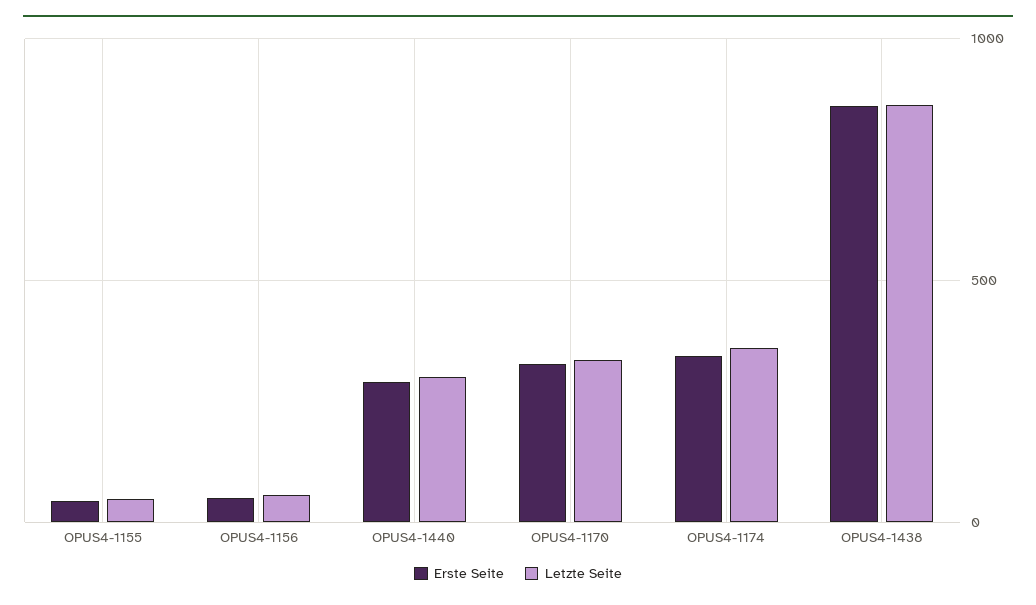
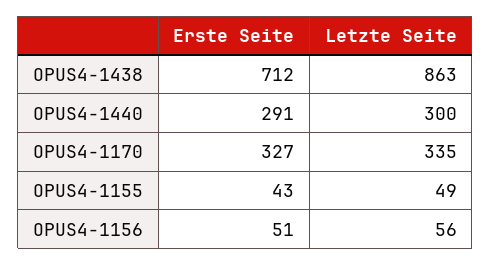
Erste Seite, OPUS4-1174: 350 -> none
Letzte Seite, OPUS4-1174: 350 -> none
Erste Seite, OPUS4-1438: 850 -> 712

